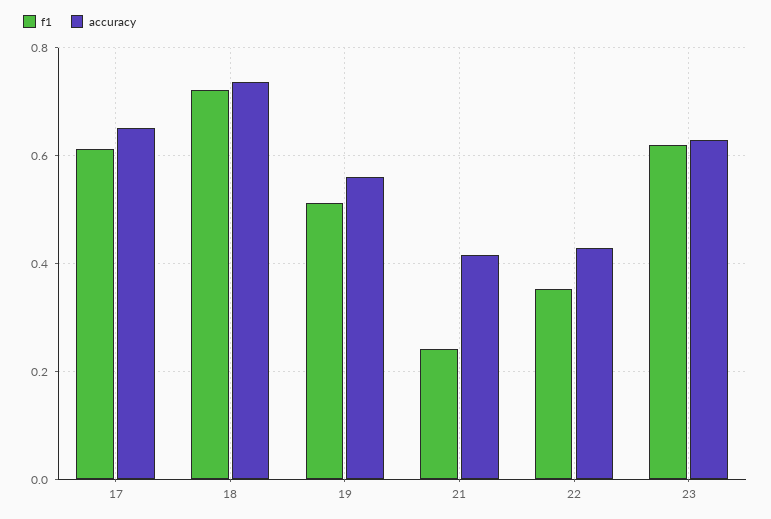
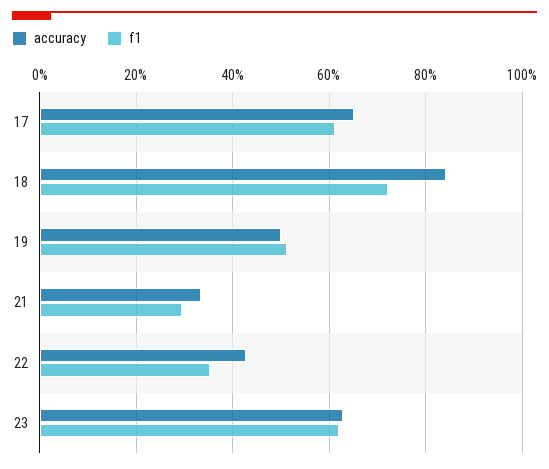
accuracy, 18: 0.74 -> 0.84
accuracy, 19: 0.56 -> 0.5
f1, 21: 0.24 -> 0.3
accuracy, 21: 0.42 -> 0.34

